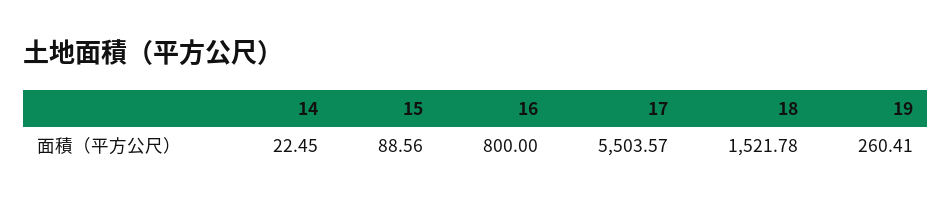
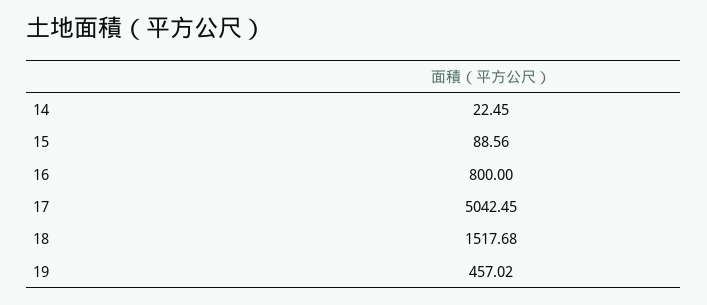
17: 5503.57 -> 5042.45
18: 1521.78 -> 1517.68
19: 260.41 -> 457.02

